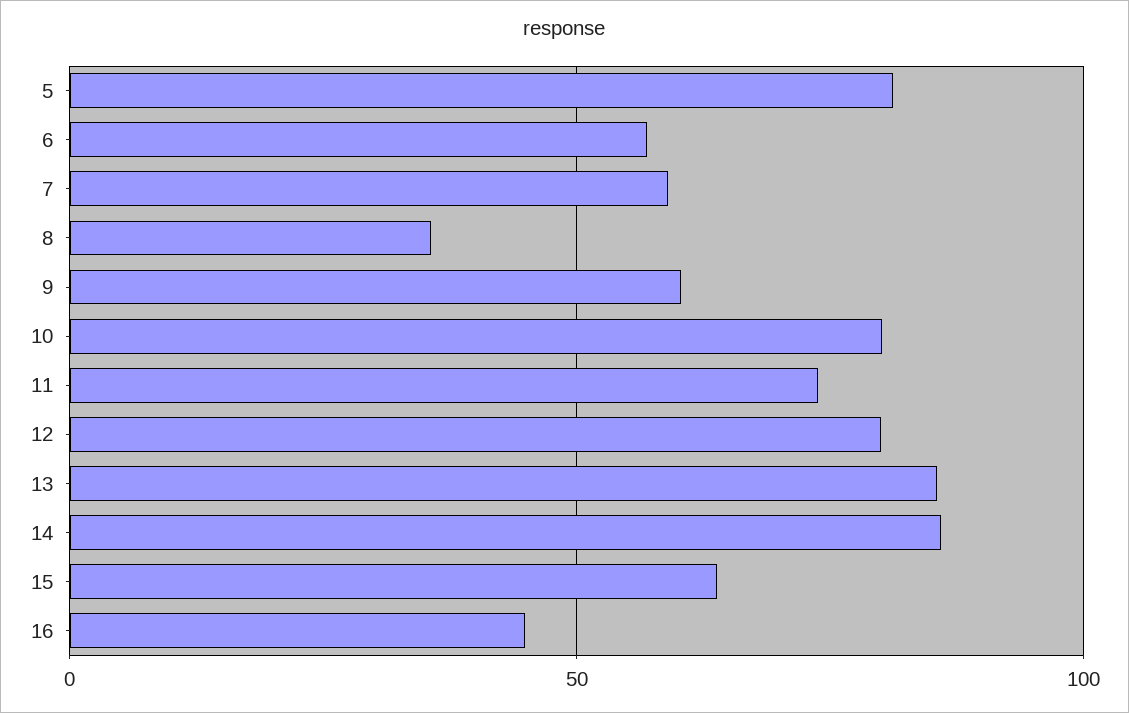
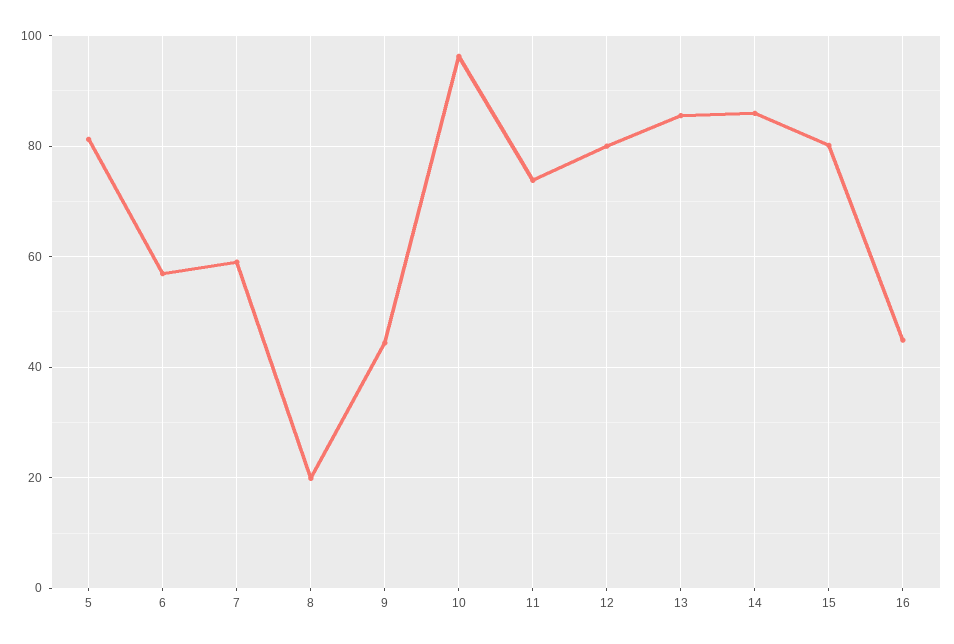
8: 35 -> 20
9: 60 -> 44
10: 80 -> 96
15: 65 -> 80

